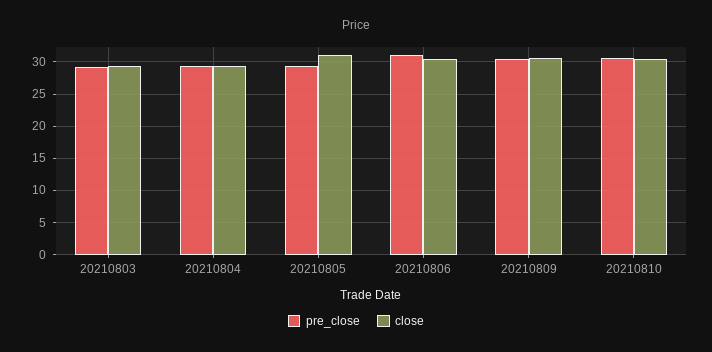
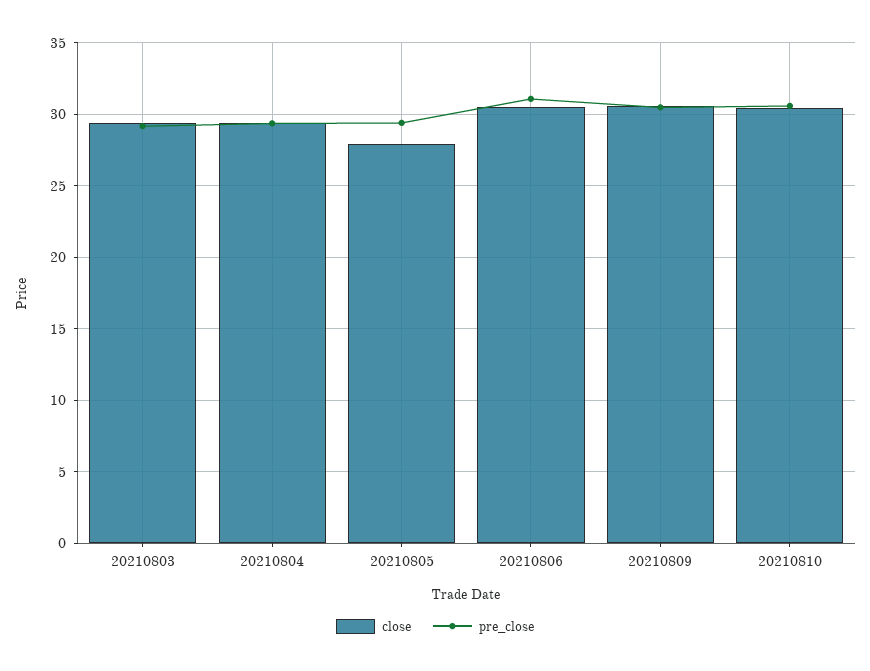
close, 20210805: 31 -> 28

